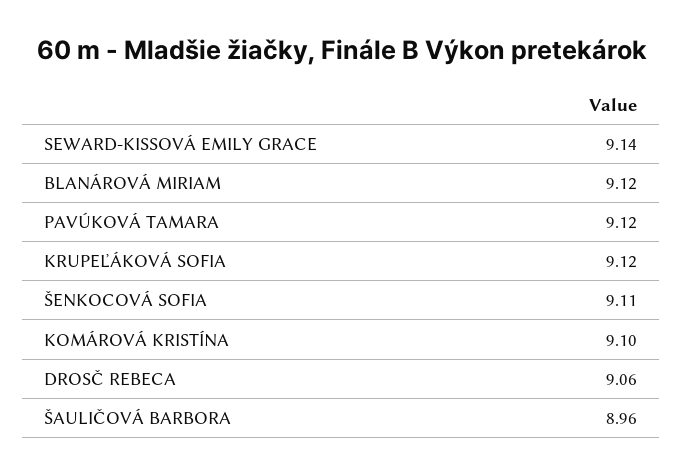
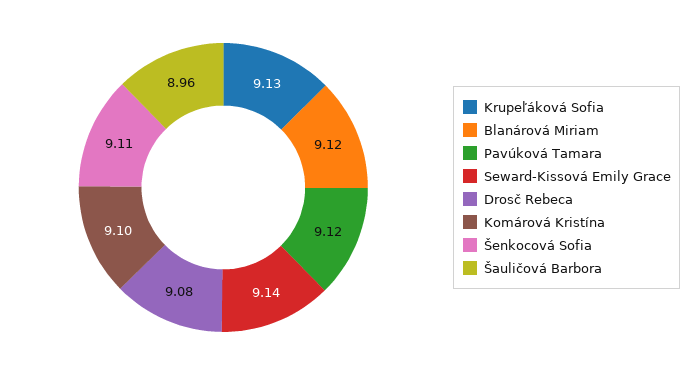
KRUPEĽÁKOVÁ SOFIA: 9.12 -> 9.13
DROSČ REBECA: 9.06 -> 9.08

